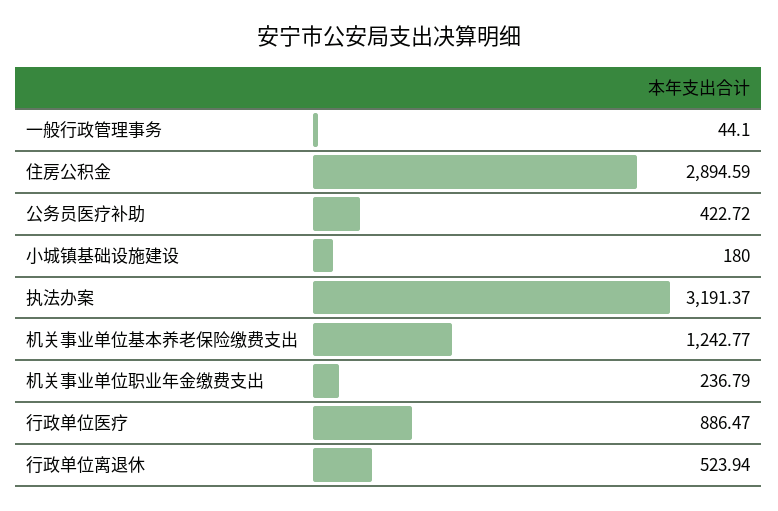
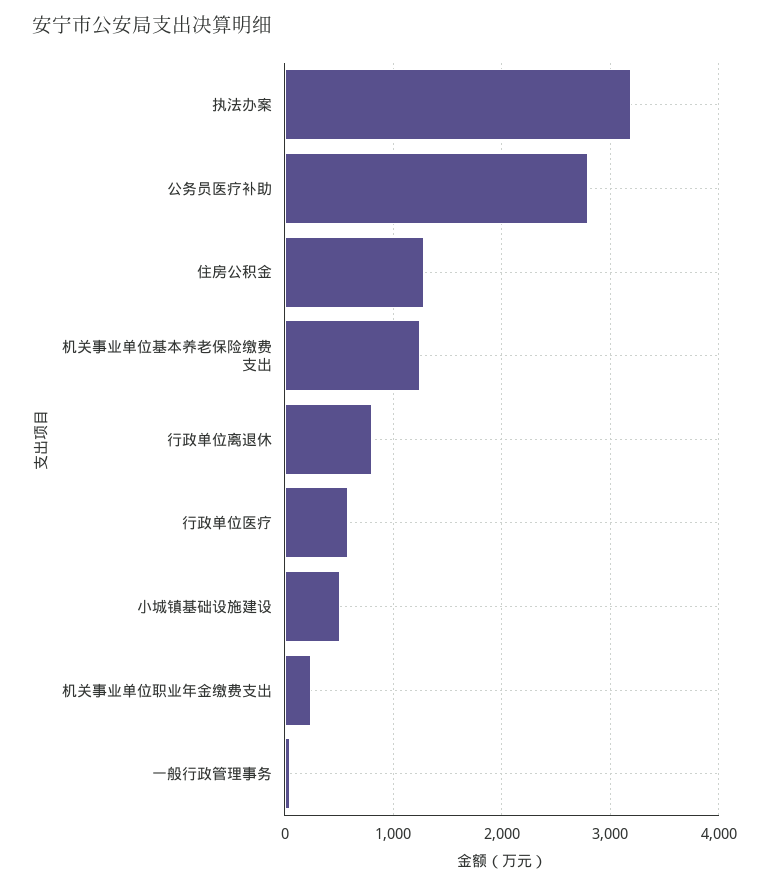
住房公积金: 2894.59 -> 1300
公务员医疗补助: 422.72 -> 2800
小城镇基础设施建设: 180 -> 500
行政单位医疗: 886.47 -> 600
行政单位离退休: 523.94 -> 800

